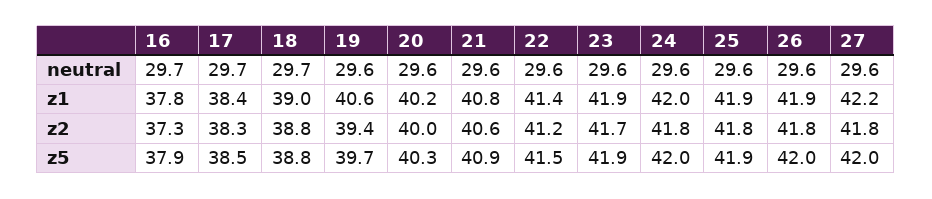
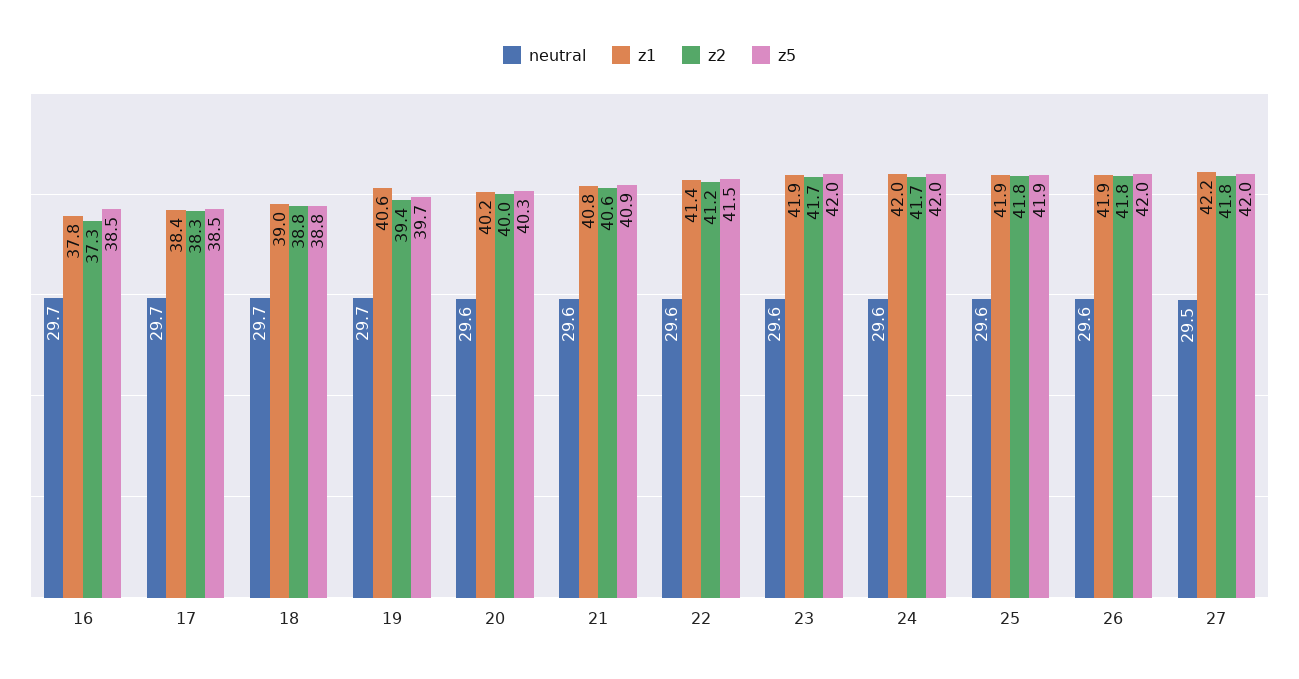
neutral, 19: 29.6 -> 29.7
neutral, 27: 29.6 -> 29.5
z2, 24: 41.8 -> 41.7
z5, 16: 37.9 -> 38.5
z5, 23: 41.9 -> 42

